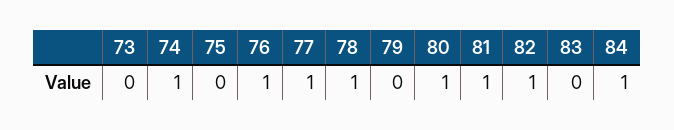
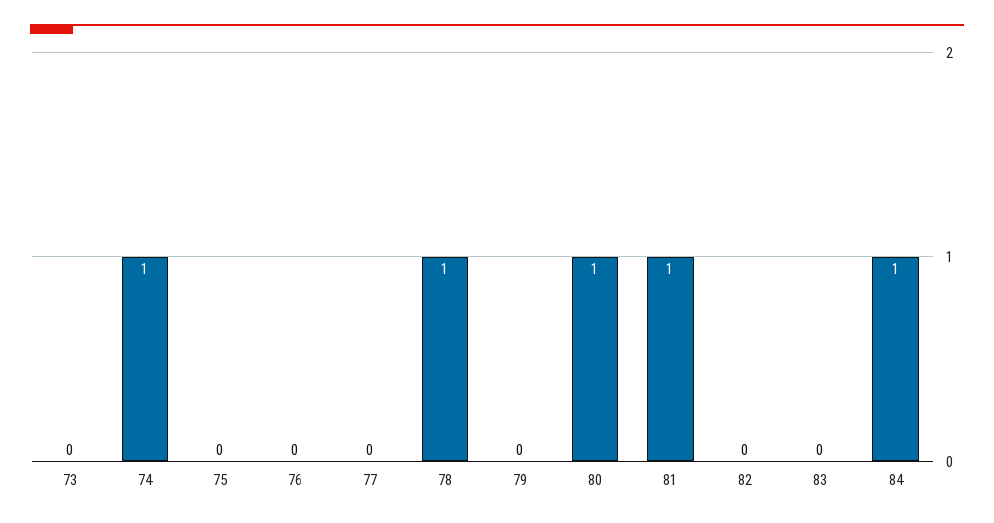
76: 1 -> 0
77: 1 -> 0
82: 1 -> 0

